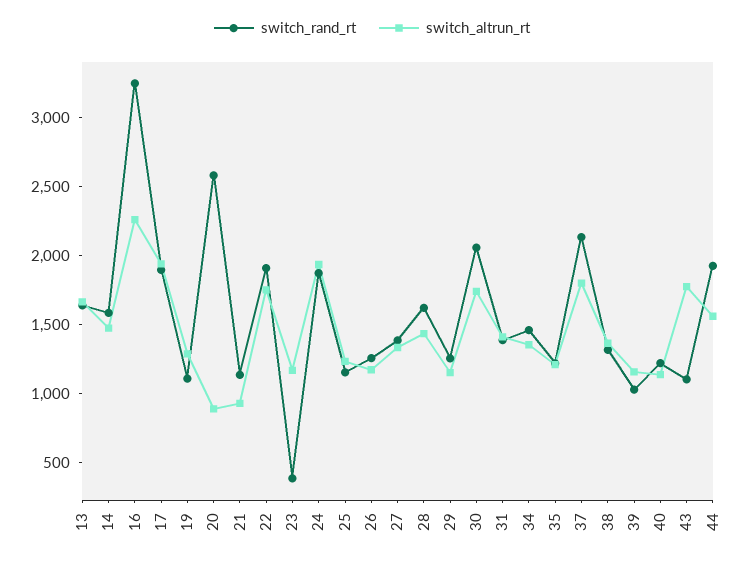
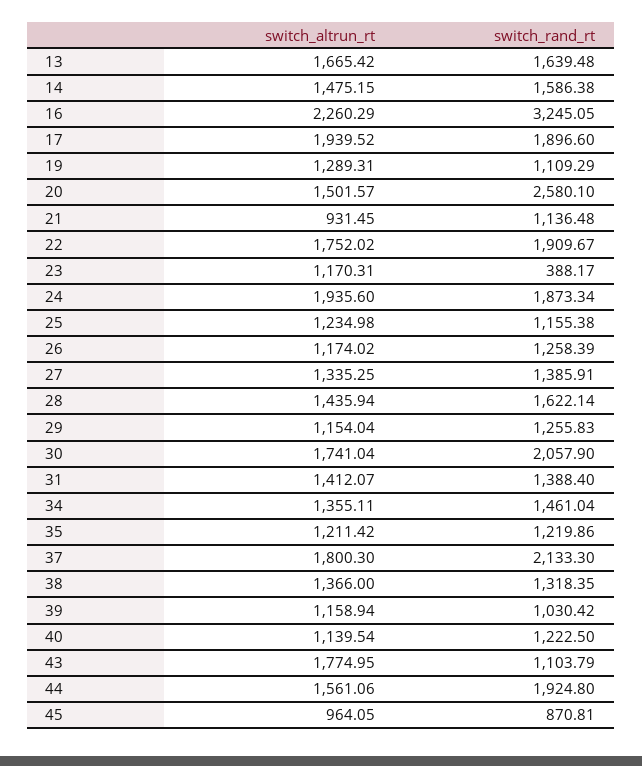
switch_altrun_rt, 20: 900 -> 1501.57
switch_altrun_rt, 45: none -> 964.05
switch_rand_rt, 45: none -> 870.81

